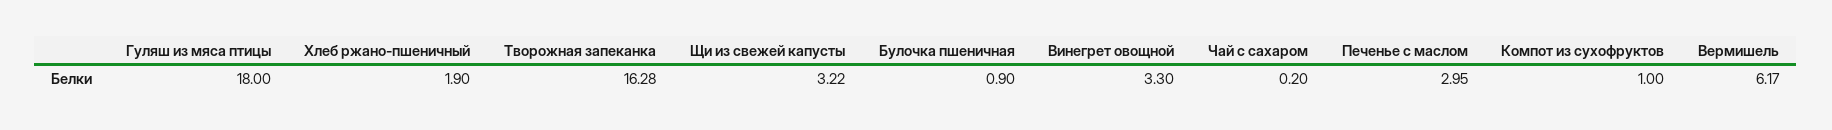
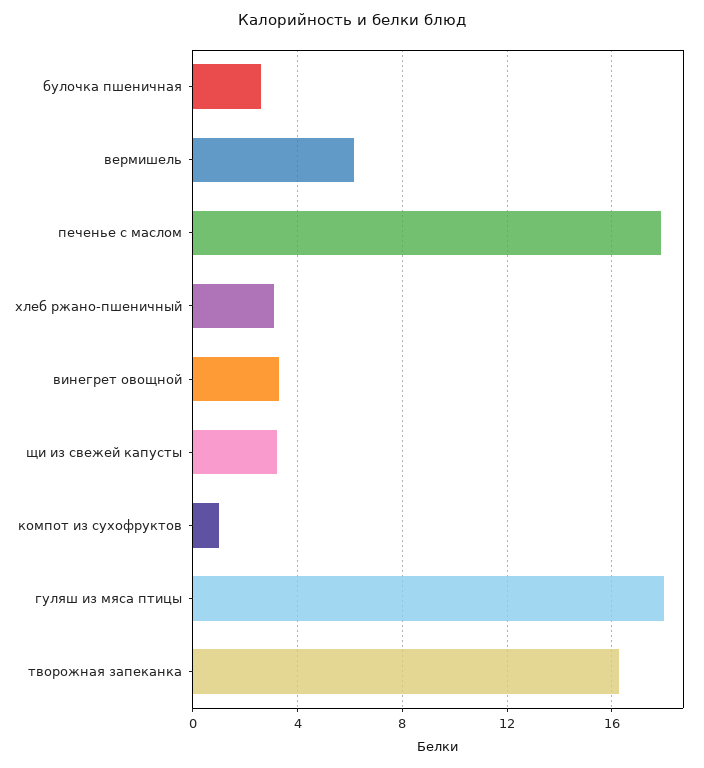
Хлеб ржано-пшеничный: 1.9 -> 3
Булочка пшеничная: 0.9 -> 2.5
Чай с сахаром: 0.2 -> none
Печенье с маслом: 2.95 -> 18

